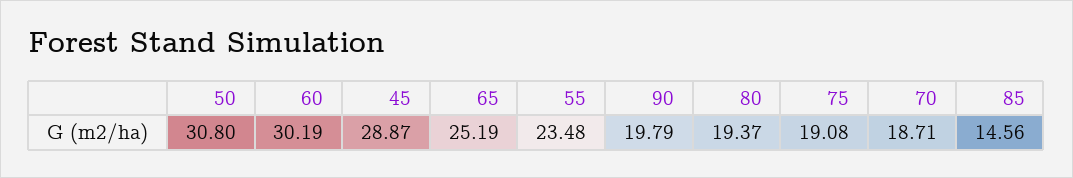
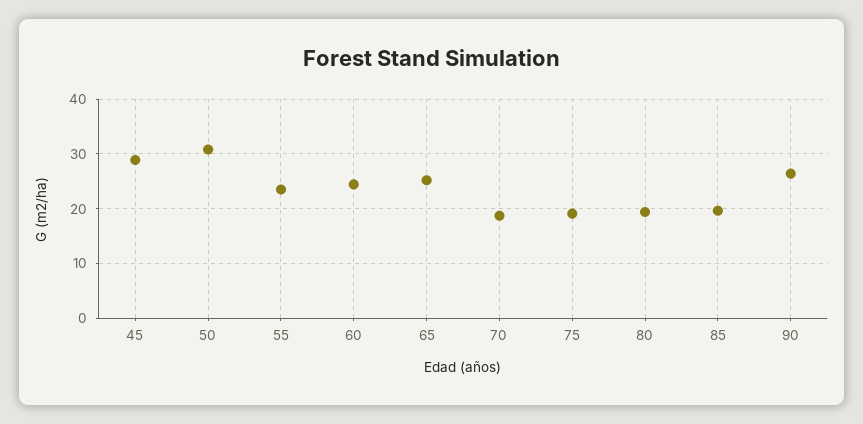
60: 30.19 -> 24
90: 19.79 -> 26
85: 14.56 -> 20

